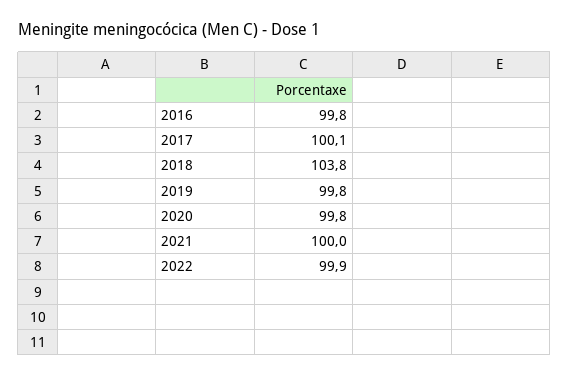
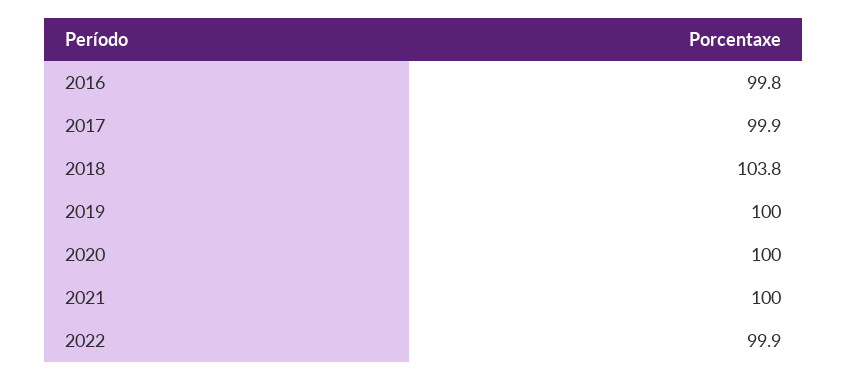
2017: 100.1 -> 99.9
2019: 99.8 -> 100
2020: 99.8 -> 100

